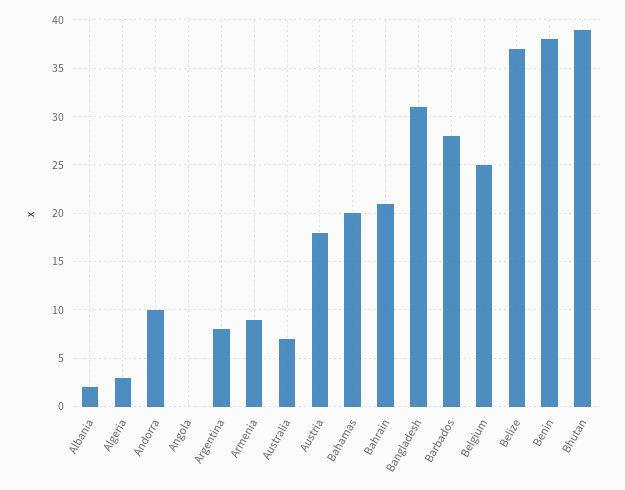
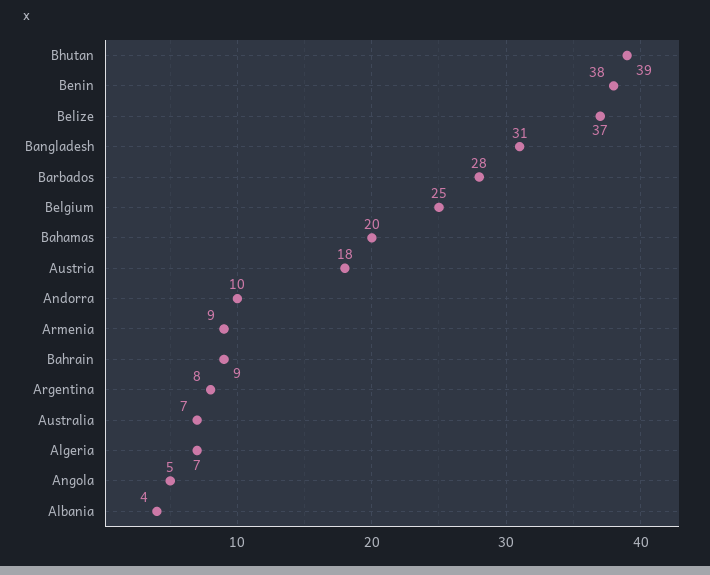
Albania: 2 -> 4
Algeria: 3 -> 7
Angola: 0 -> 5
Bahrain: 21 -> 9

